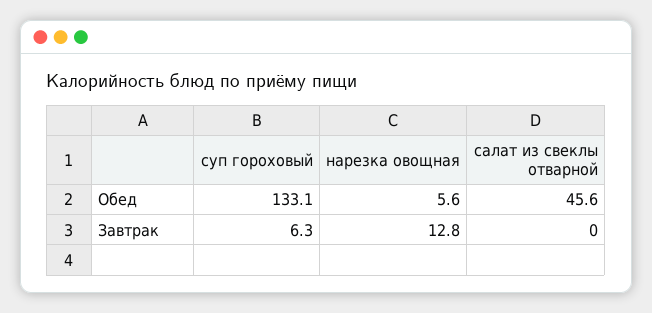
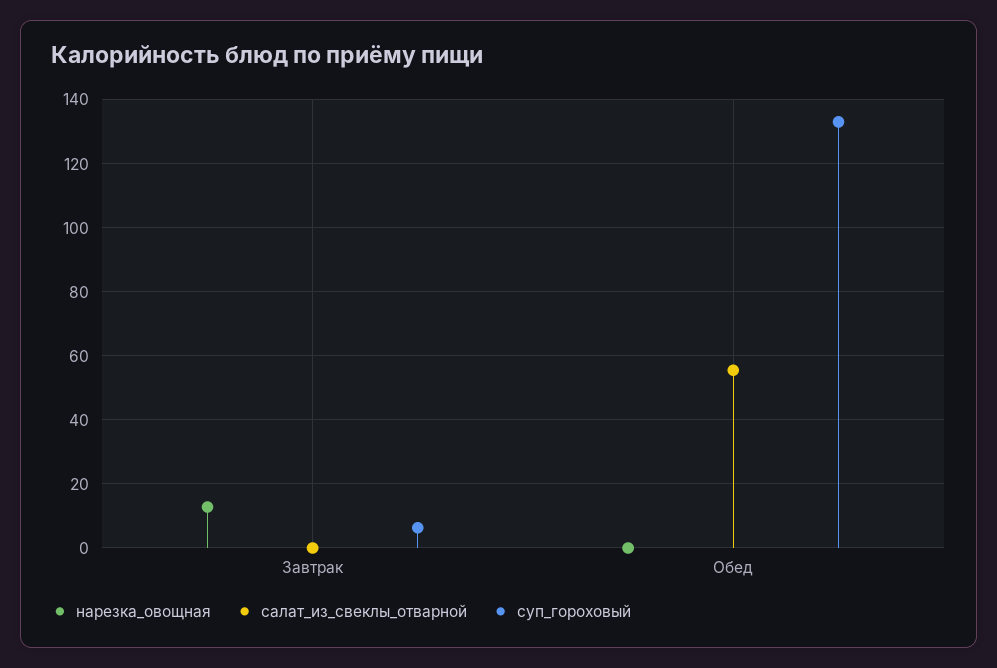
нарезка овощная, Обед: 5.6 -> 0
салат из свеклы отварной, Обед: 45.6 -> 56

